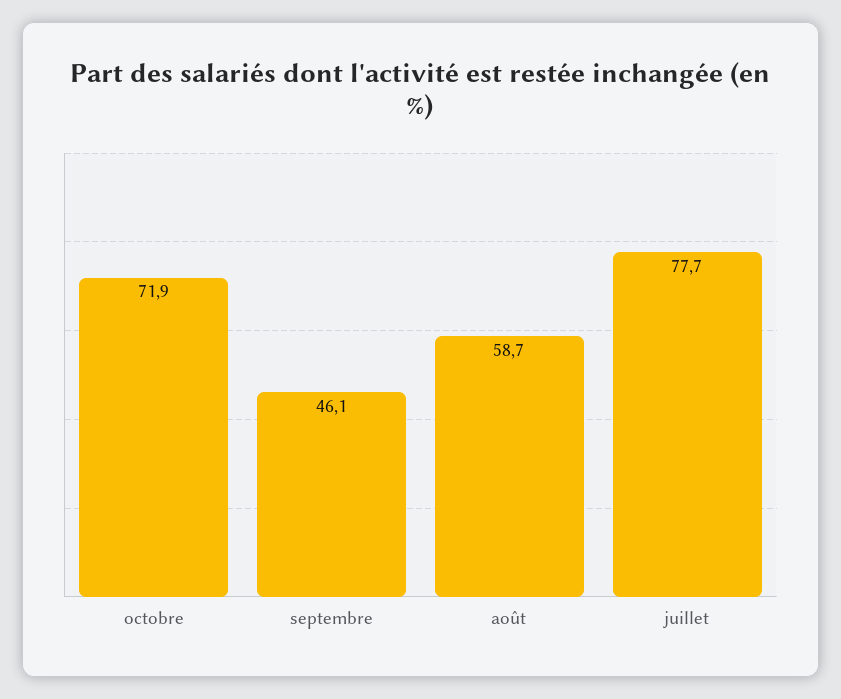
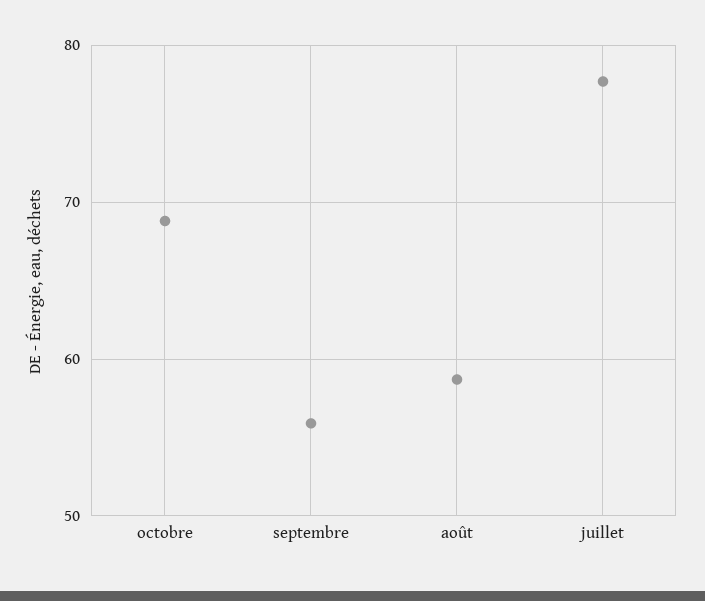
octobre: 71.9 -> 69
septembre: 46.1 -> 56

